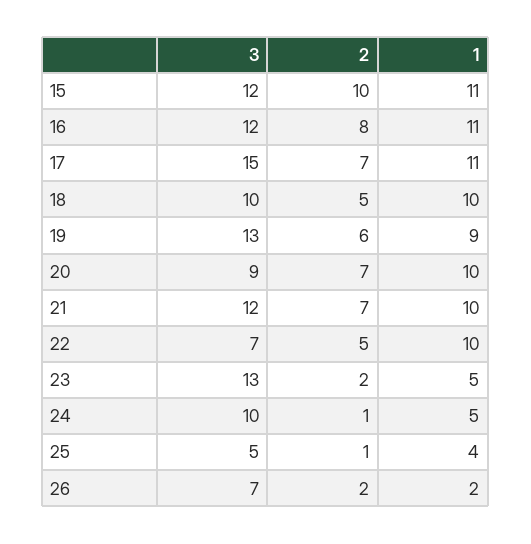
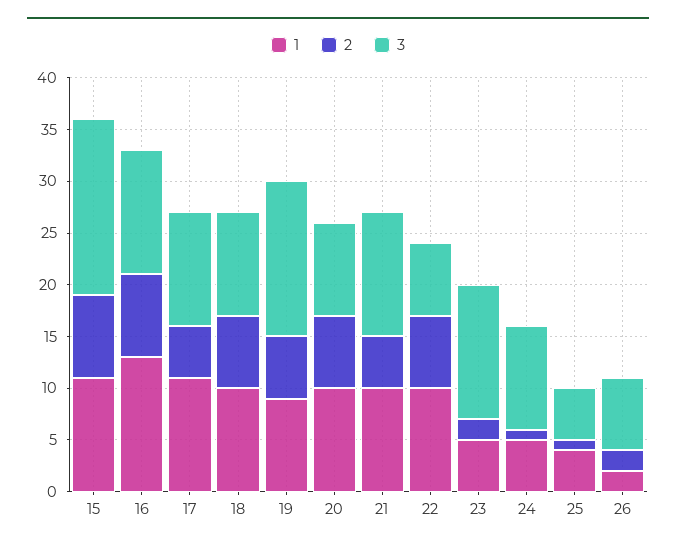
3, 15: 12 -> 17
2, 15: 10 -> 8
1, 16: 11 -> 13
3, 17: 15 -> 11
2, 17: 7 -> 5
2, 18: 5 -> 7
3, 19: 13 -> 15
2, 21: 7 -> 5
2, 22: 5 -> 7

